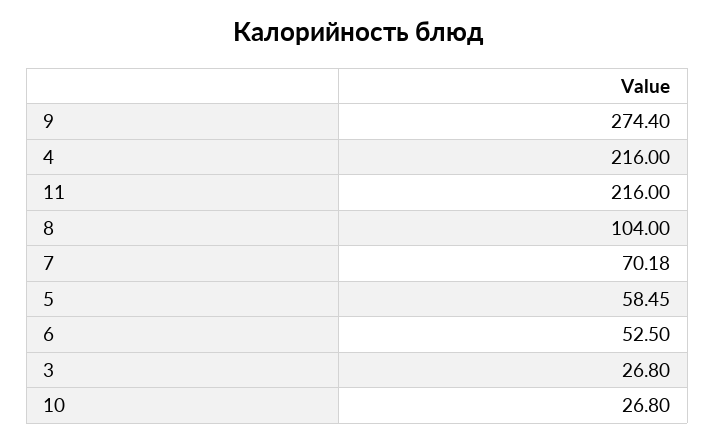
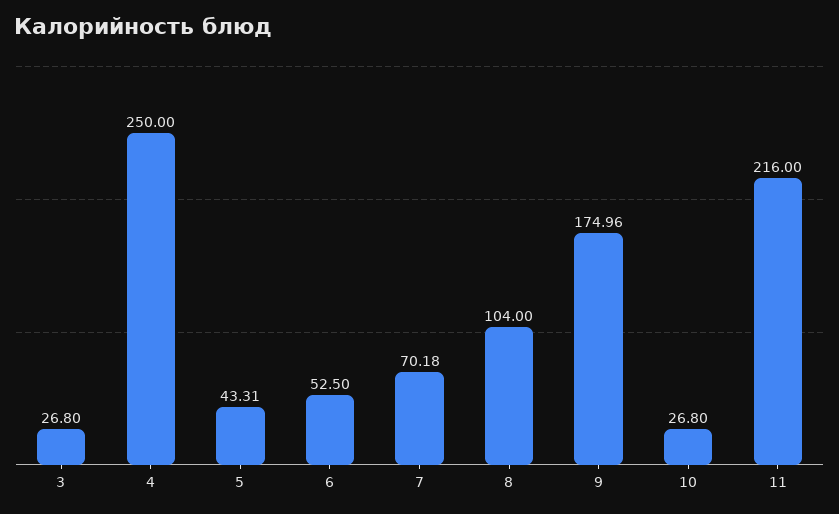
9: 274.4 -> 174.96
4: 216 -> 250
5: 58.45 -> 43.31

